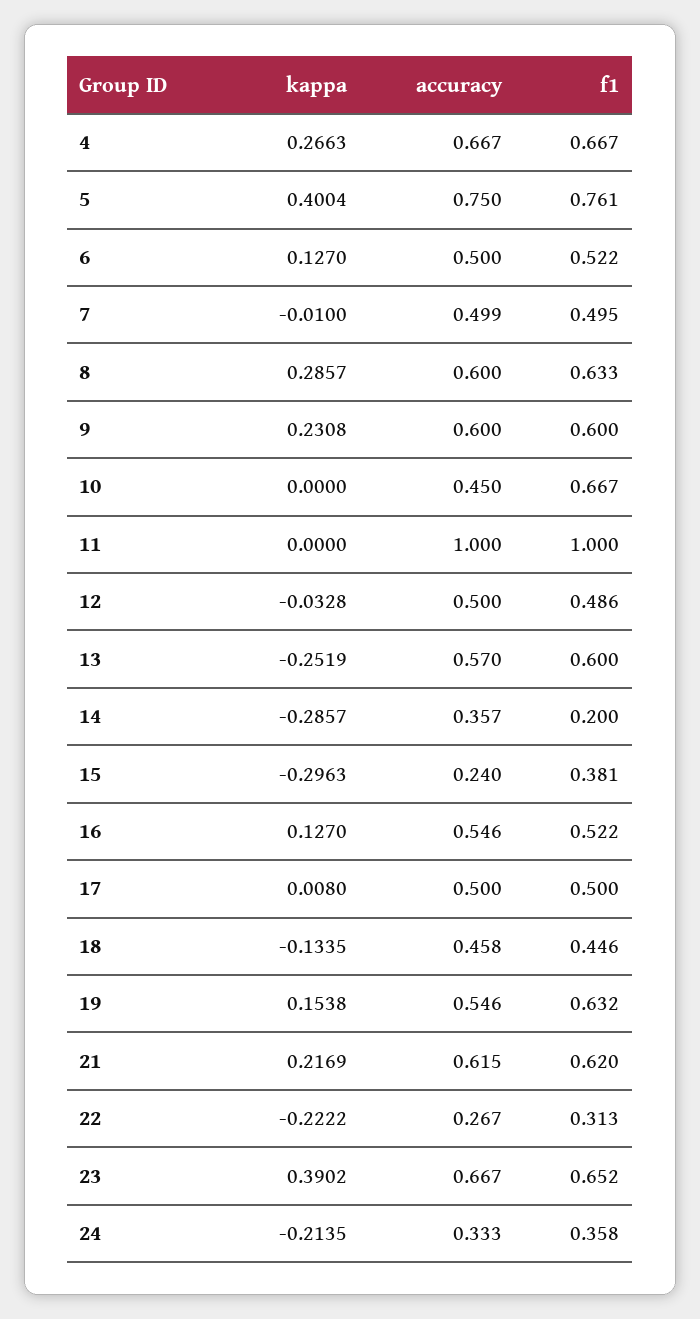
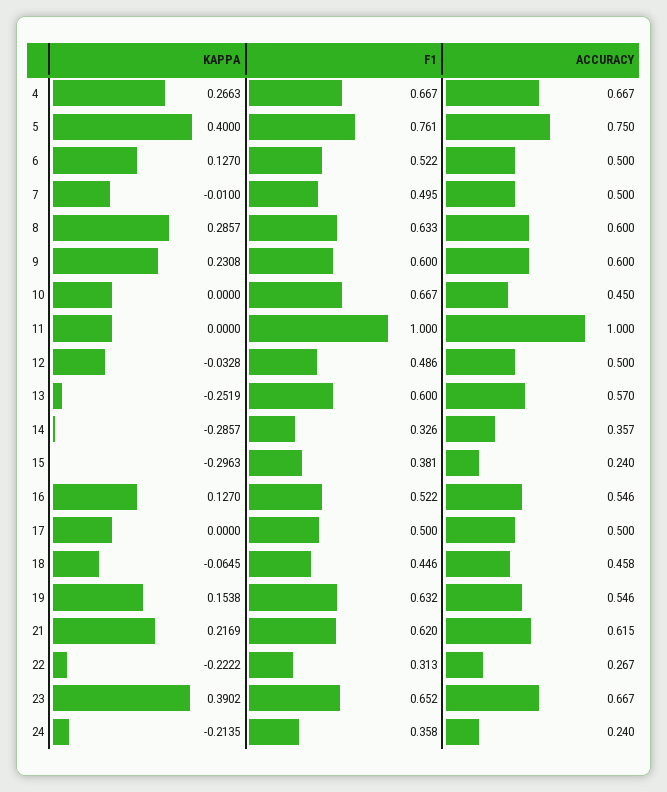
kappa, 5: 0.4004 -> 0.4
accuracy, 7: 0.499 -> 0.5
f1, 14: 0.2 -> 0.326
kappa, 17: 0.008 -> 0
kappa, 18: -0.1335 -> -0.0645
accuracy, 24: 0.333 -> 0.24

